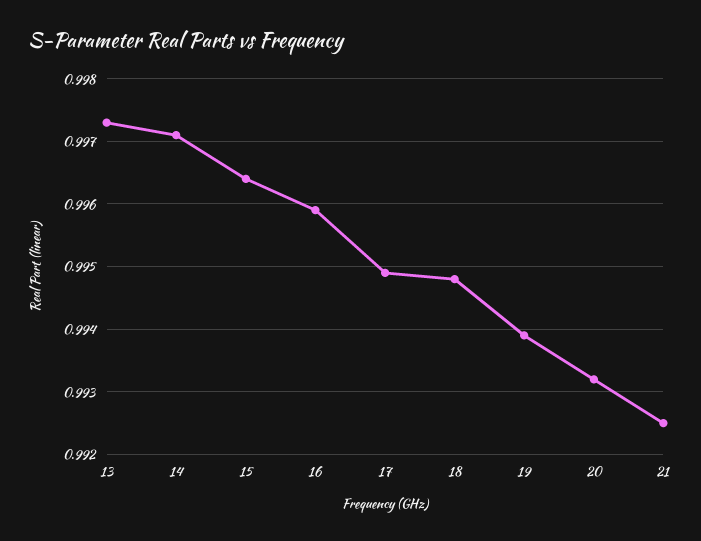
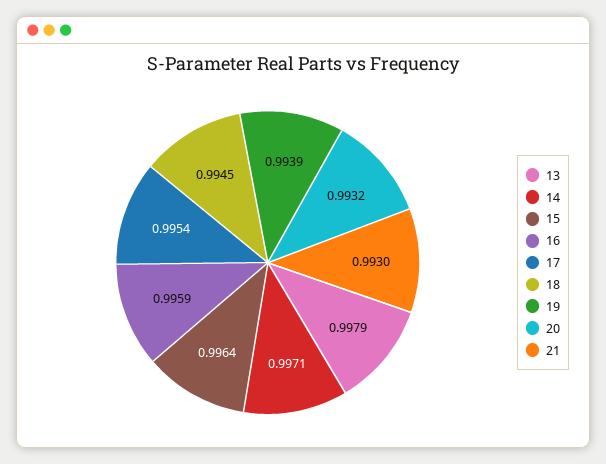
13: 0.9973 -> 0.9979
17: 0.9949 -> 0.9954
18: 0.9948 -> 0.9945
21: 0.9925 -> 0.993

